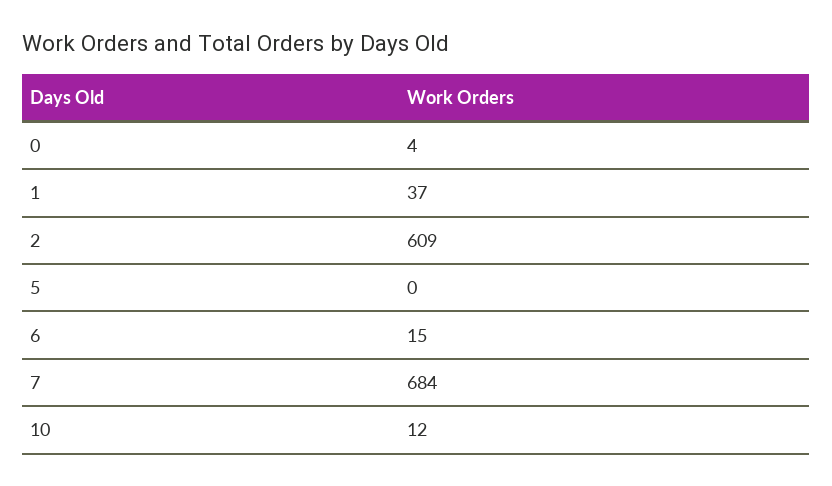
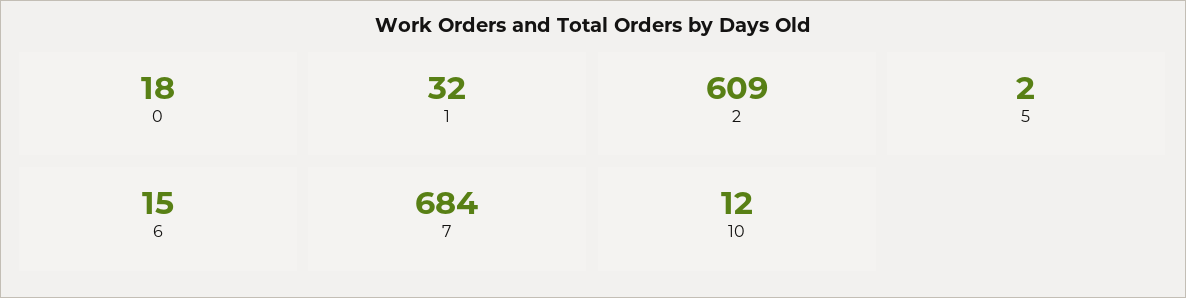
0: 4 -> 18
1: 37 -> 32
5: 0 -> 2

